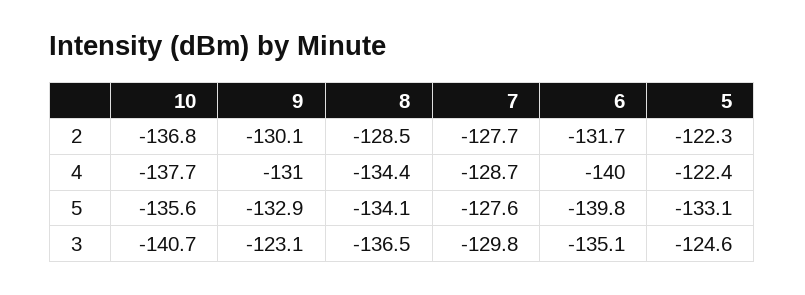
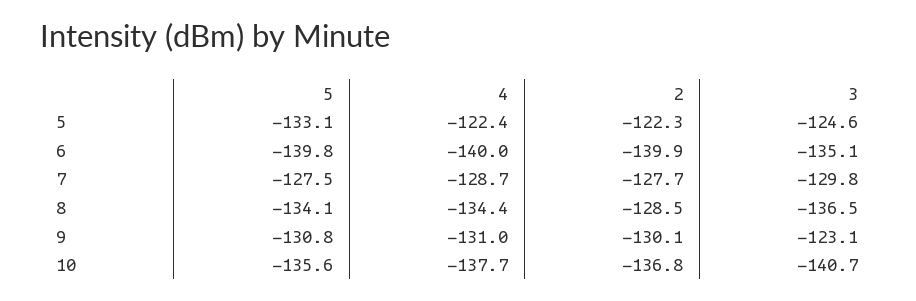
6, 2: -131.7 -> -139.9
9, 5: -132.9 -> -130.8
7, 5: -127.6 -> -127.5

